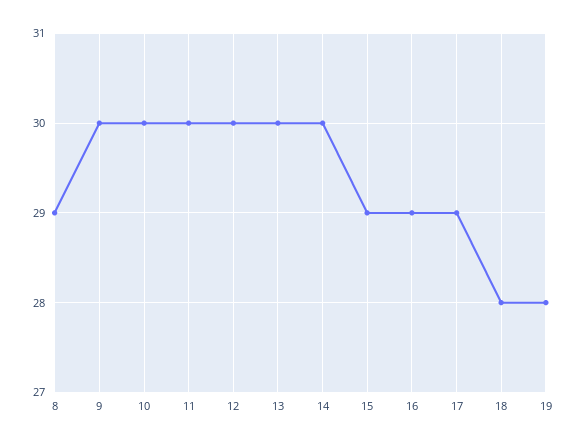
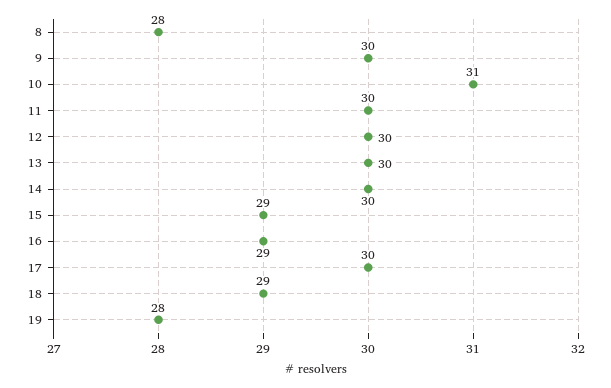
8: 29 -> 28
10: 30 -> 31
17: 29 -> 30
18: 28 -> 29

